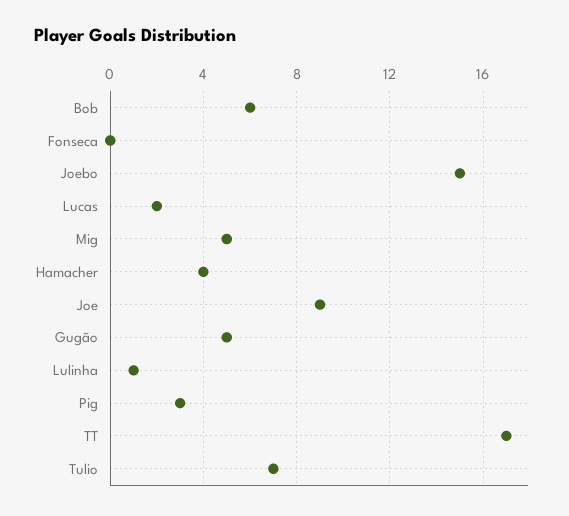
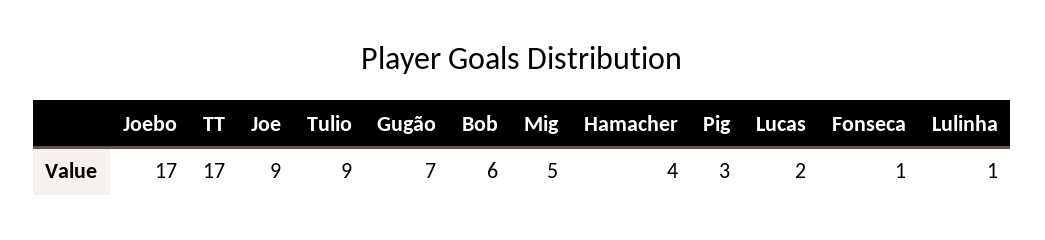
Fonseca: 0 -> 1
Joebo: 15 -> 17
Gugão: 5 -> 7
Tulio: 7 -> 9

